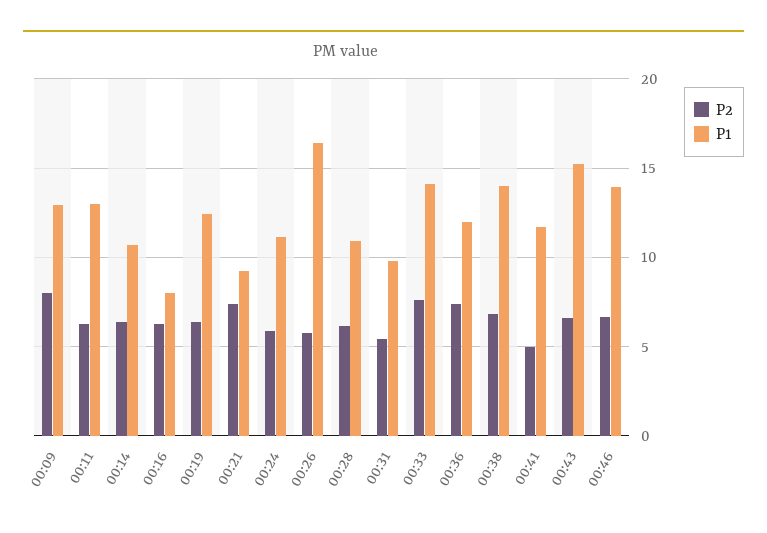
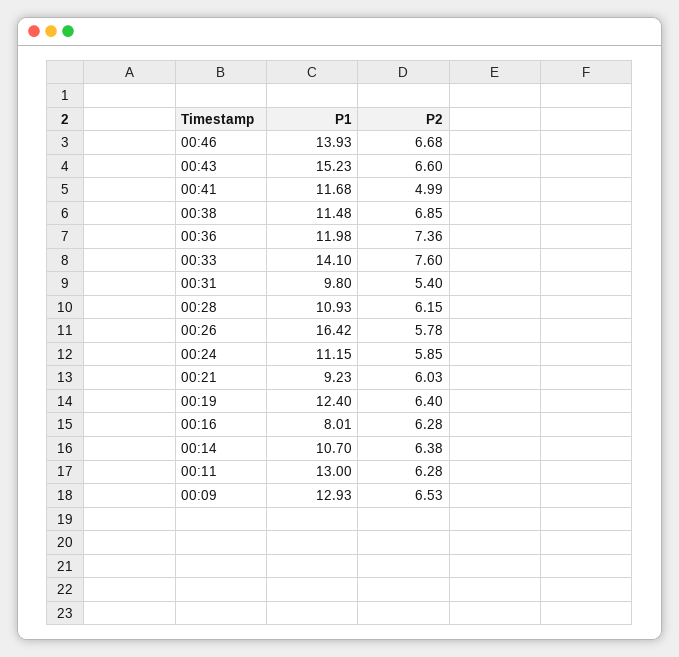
P2, 00:09: 8 -> 6.53
P2, 00:21: 7.5 -> 6.03
P1, 00:38: 14 -> 11.48

